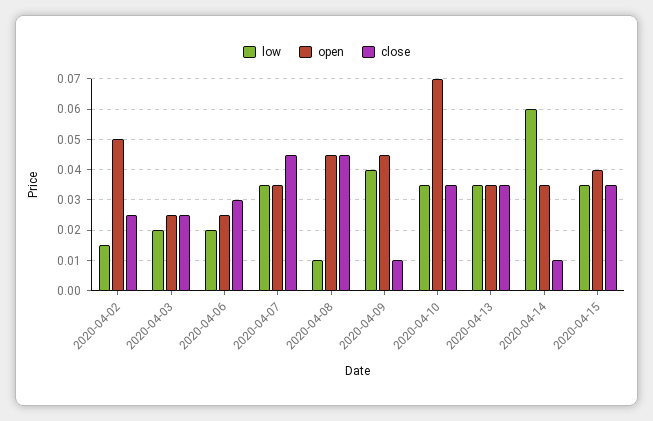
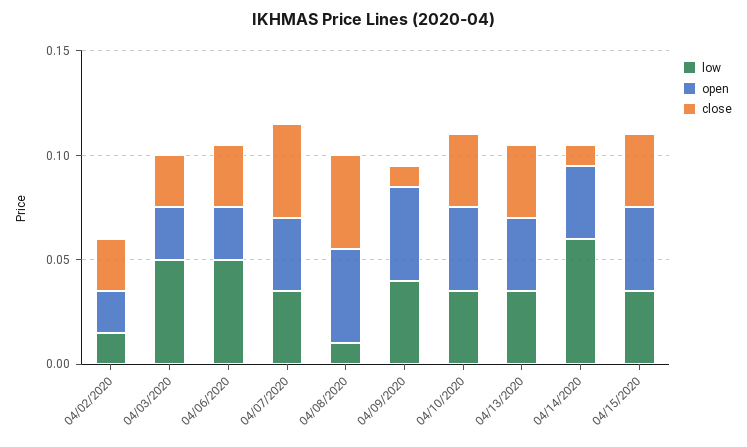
open, 2020-04-02: 0.05 -> 0.02
low, 2020-04-03: 0.02 -> 0.05
low, 2020-04-06: 0.02 -> 0.05
open, 2020-04-10: 0.07 -> 0.04

